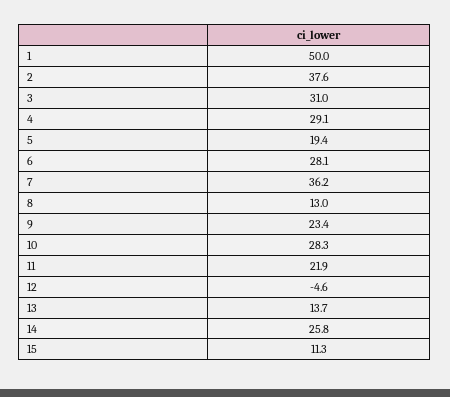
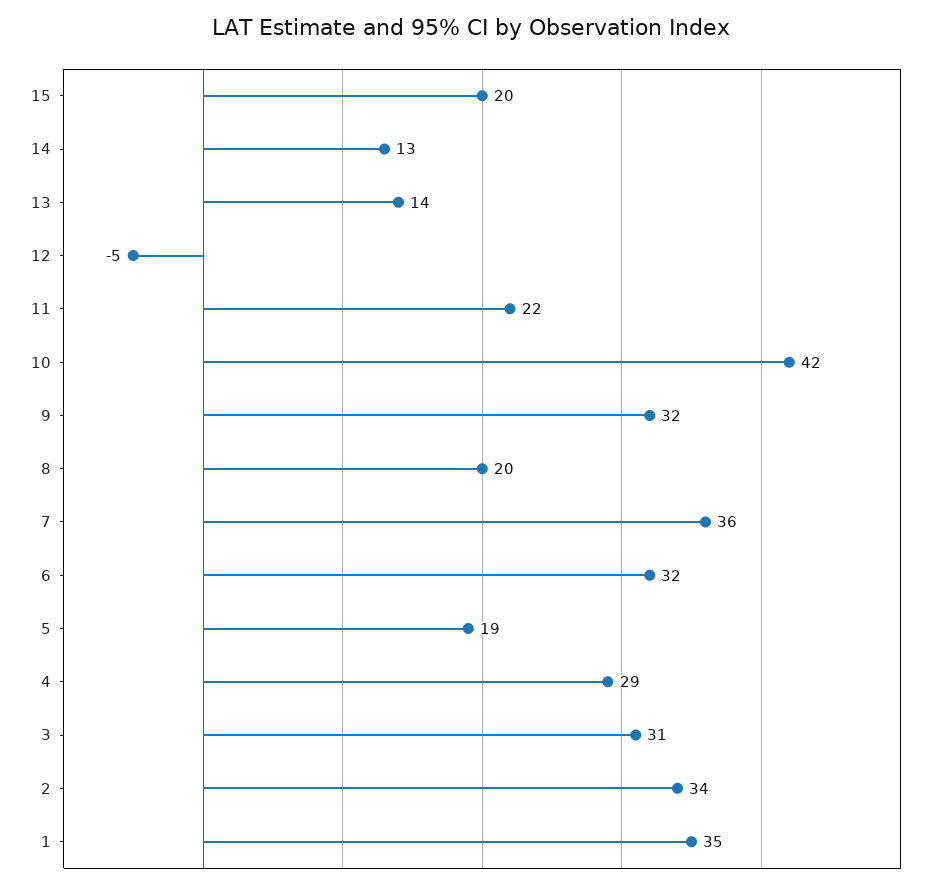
1: 50 -> 35
2: 37.6 -> 34
6: 28.1 -> 32
8: 13 -> 20
9: 23.4 -> 32
10: 28.3 -> 42
14: 25.8 -> 13
15: 11.3 -> 20

